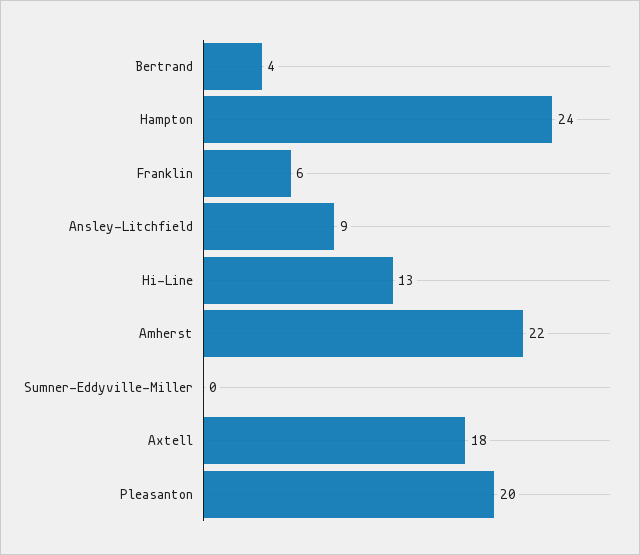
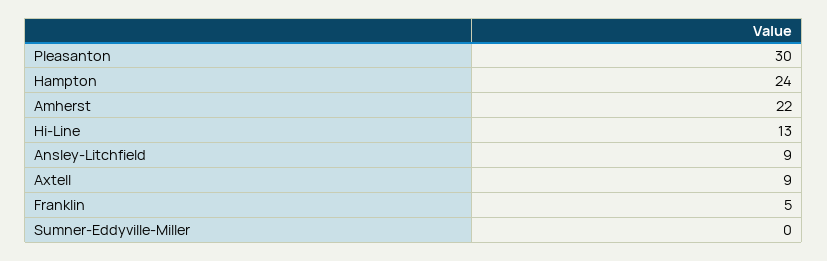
Bertrand: 4 -> none
Franklin: 6 -> 5
Axtell: 18 -> 9
Pleasanton: 20 -> 30

